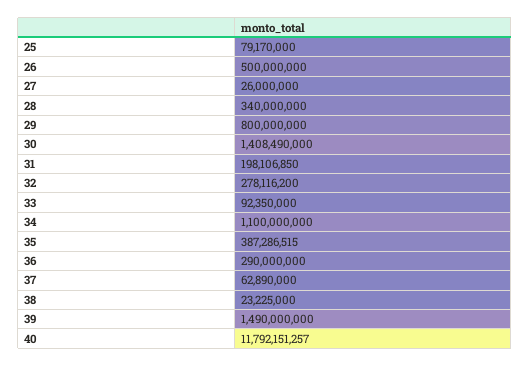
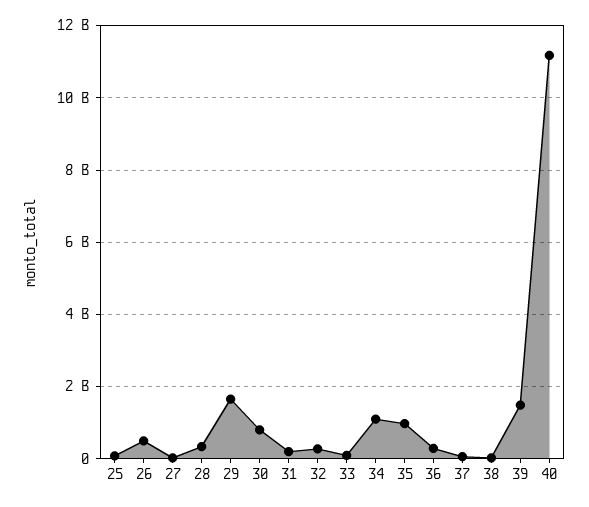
29: 800000000 -> 1600000000
30: 1408490000 -> 800000000
35: 387286515 -> 1000000000
40: 11792151257 -> 11200000000

